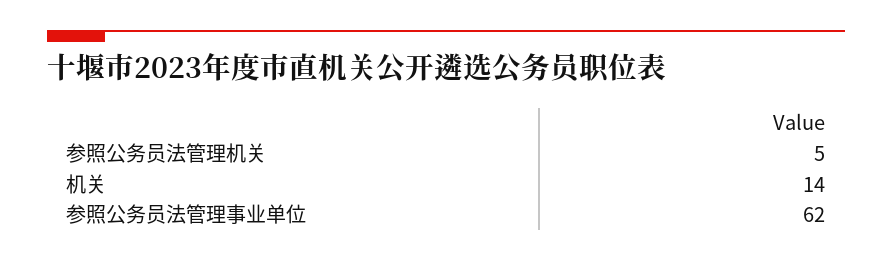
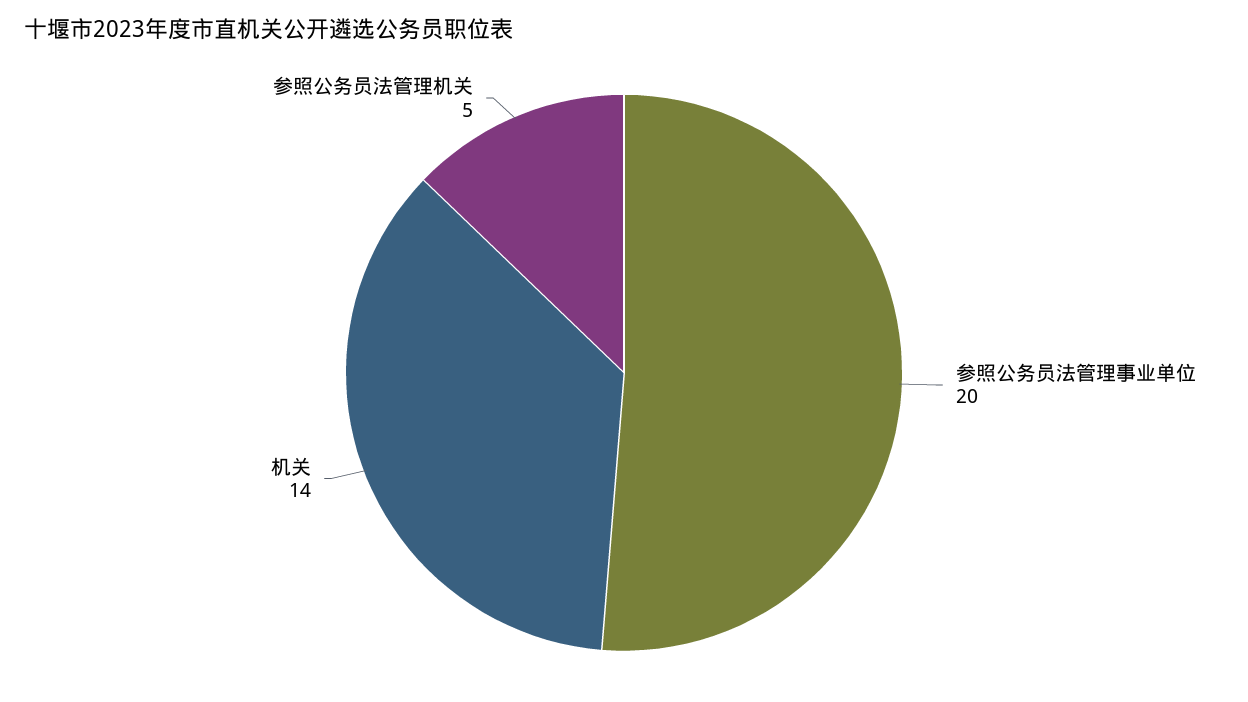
参照公务员法管理事业单位: 62 -> 20

